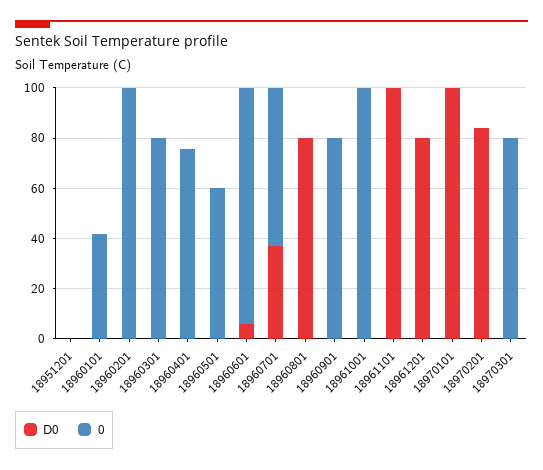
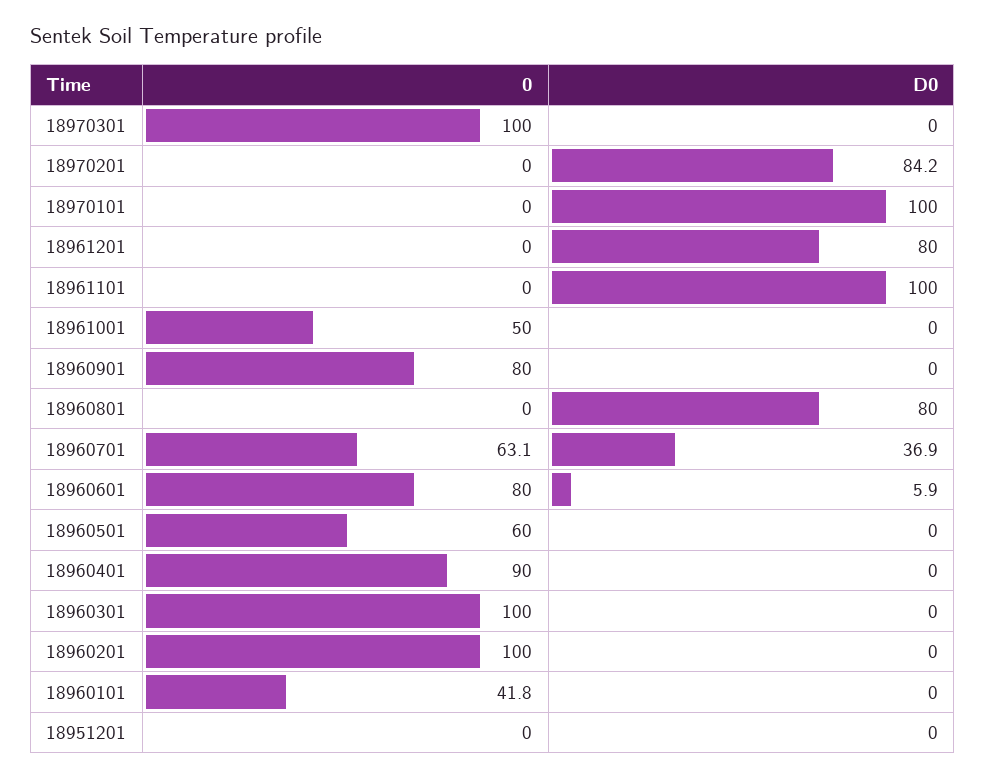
0, 18960301: 80 -> 100
0, 18960401: 75 -> 90
0, 18960601: 95 -> 80
0, 18961001: 100 -> 50
0, 18970301: 80 -> 100

